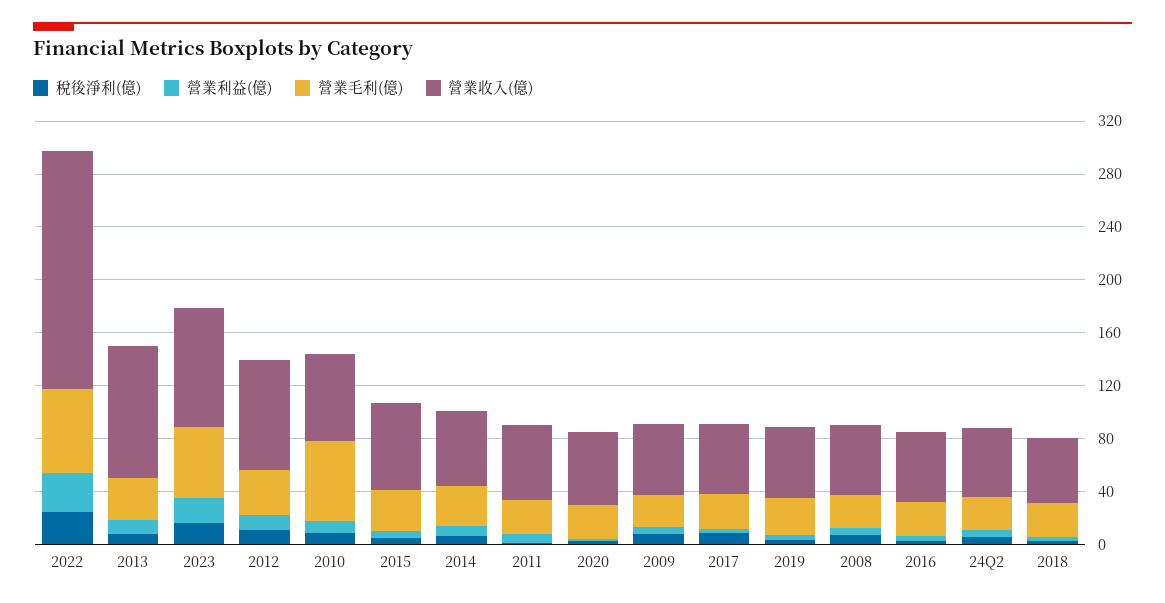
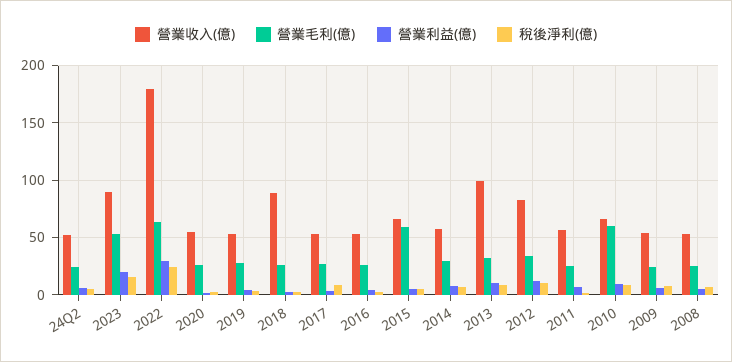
營業毛利(億), 2015: 30 -> 60
營業收入(億), 2018: 50 -> 90

